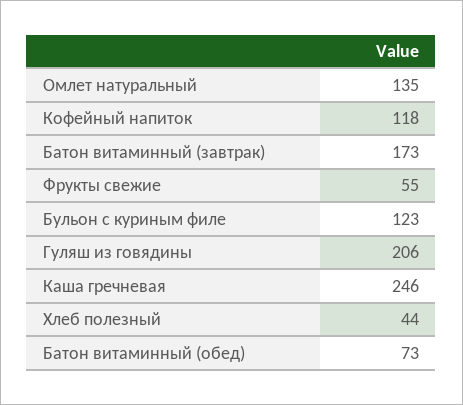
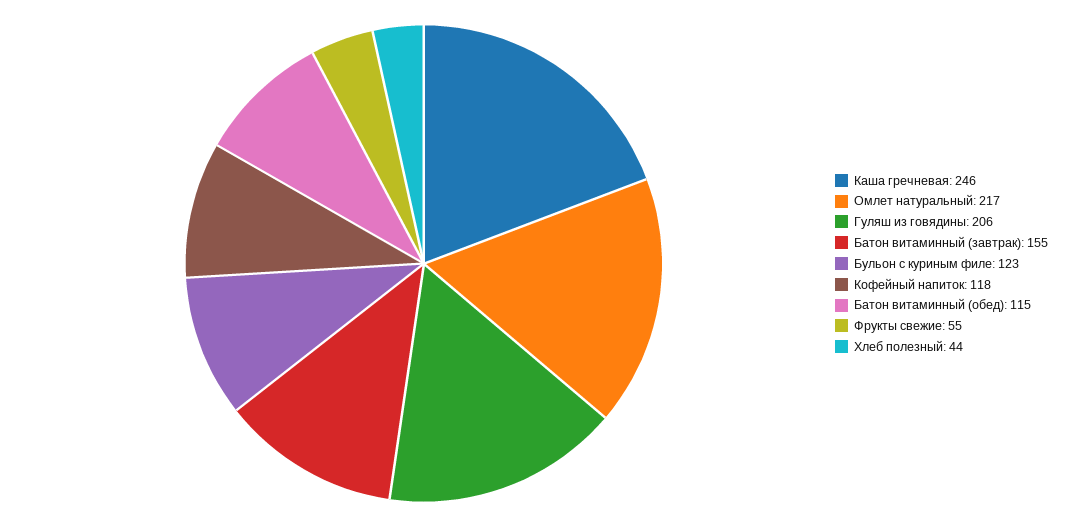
Омлет натуральный: 135 -> 217
Батон витаминный (завтрак): 173 -> 155
Батон витаминный (обед): 73 -> 115

